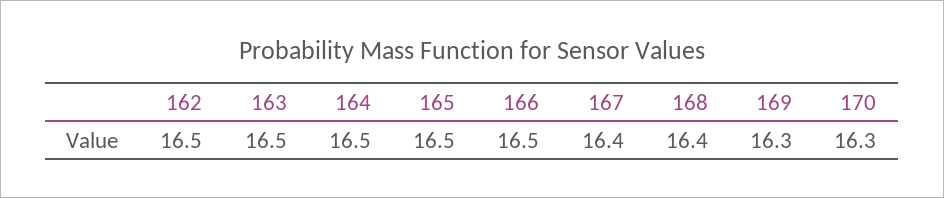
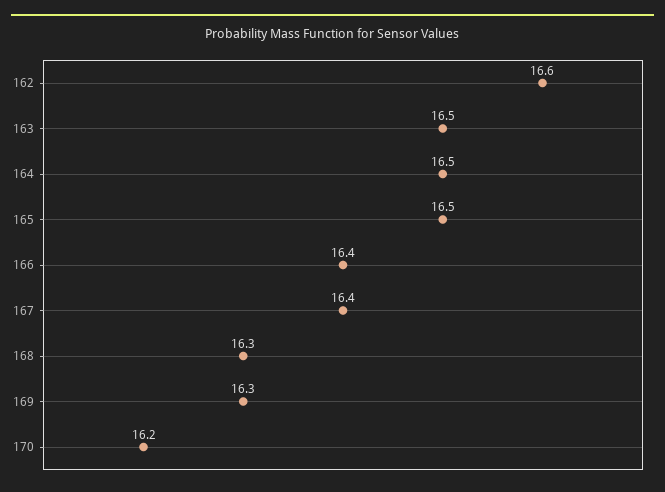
162: 16.5 -> 16.6
166: 16.5 -> 16.4
168: 16.4 -> 16.3
170: 16.3 -> 16.2

